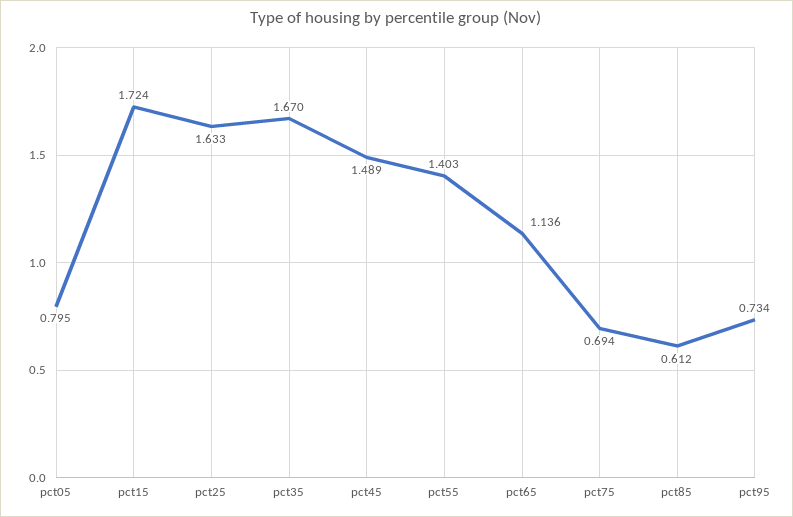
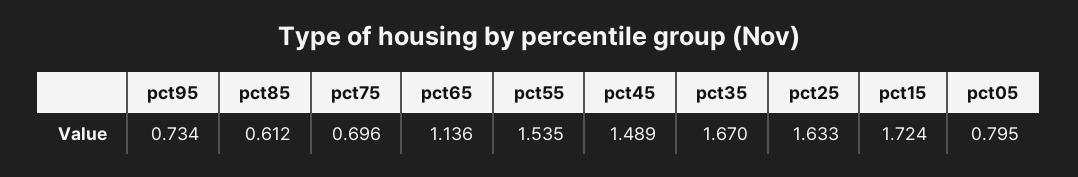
pct55: 1.403 -> 1.535
pct75: 0.694 -> 0.696

